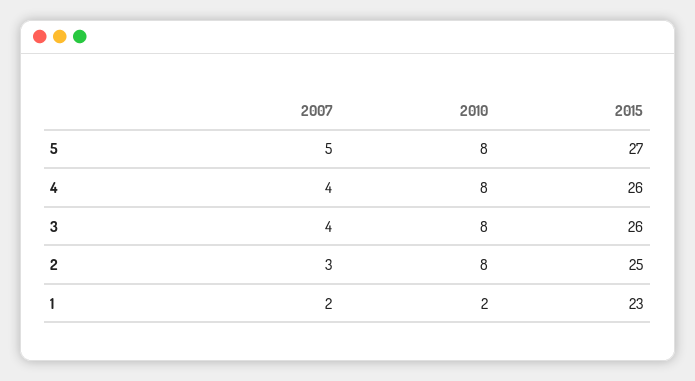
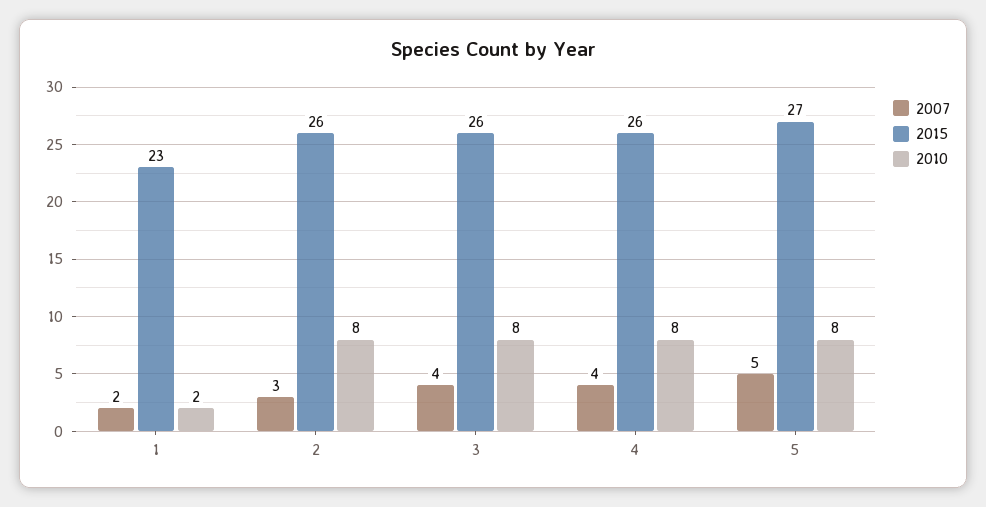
2015, 2: 25 -> 26

